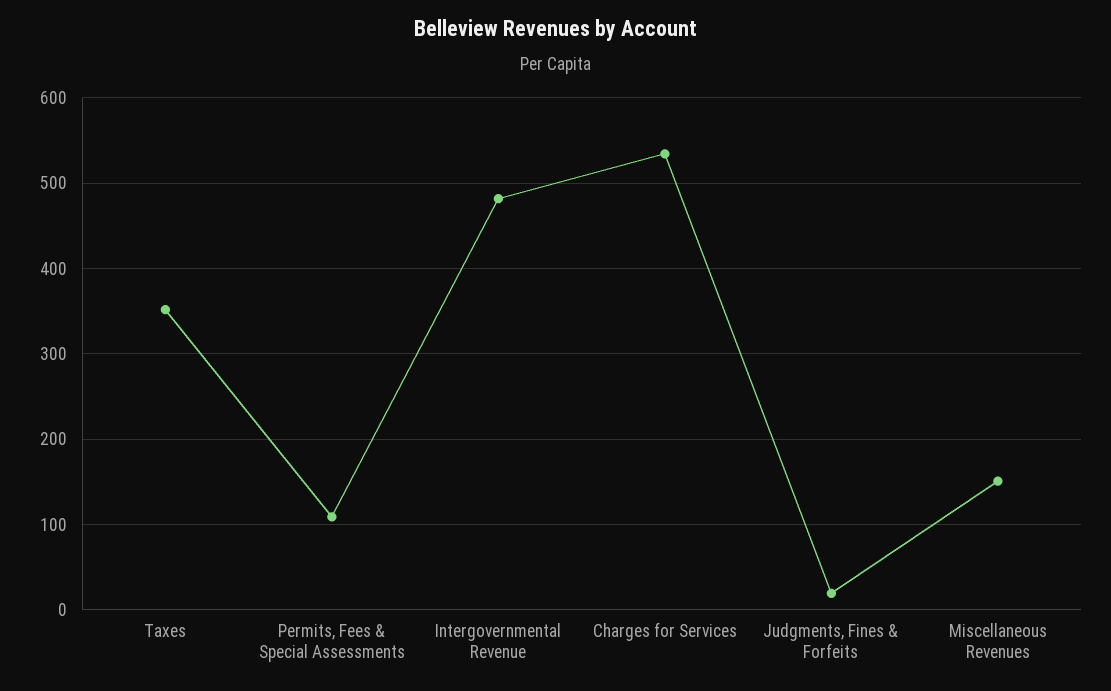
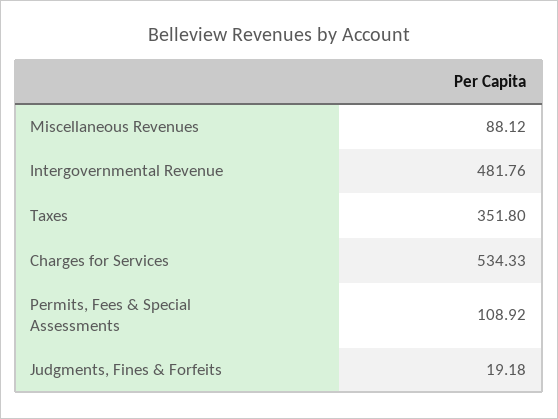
Miscellaneous Revenues: 150 -> 88.12

